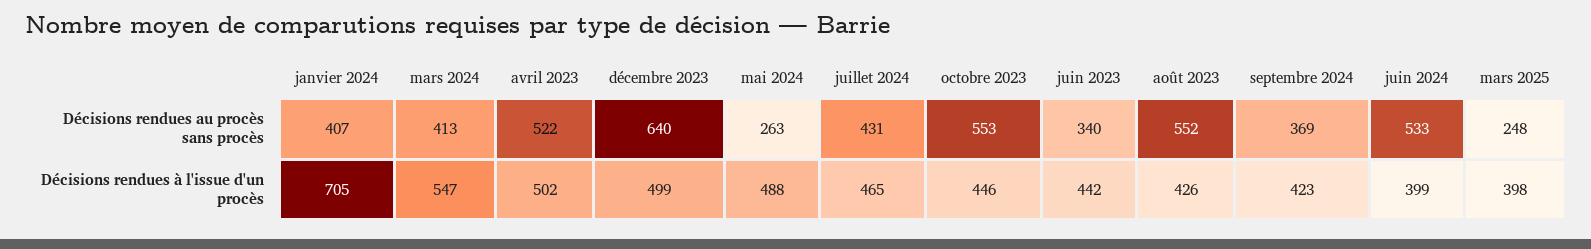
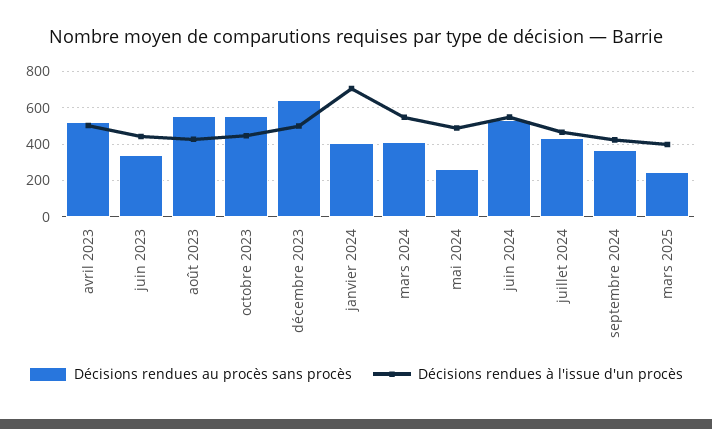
Décisions rendues à l'issue d'un procès, juin 2024: 399 -> 550

